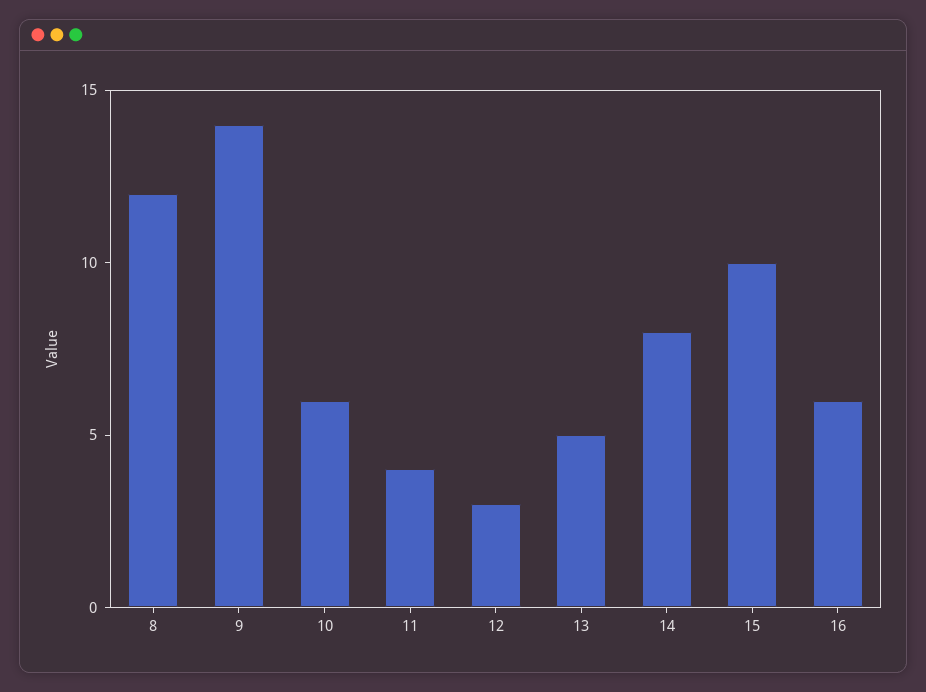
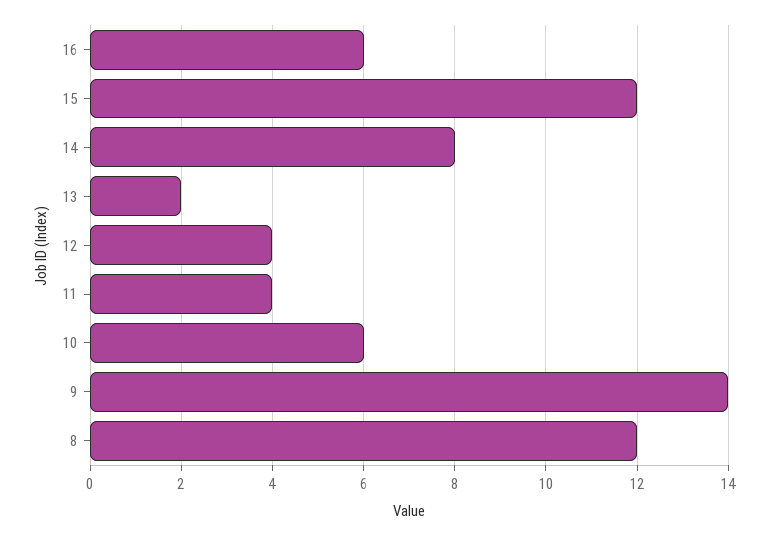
12: 3 -> 4
13: 5 -> 2
15: 10 -> 12

